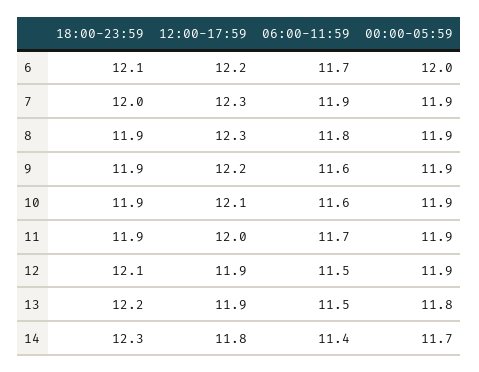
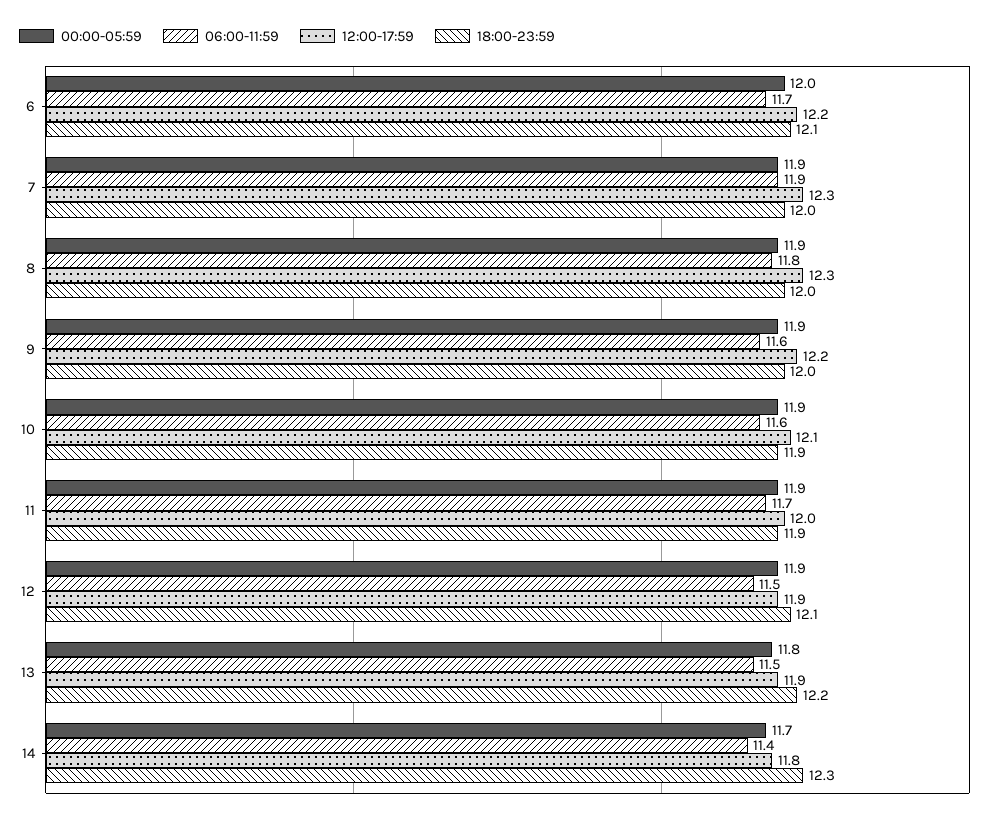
18:00-23:59, 8: 11.9 -> 12
18:00-23:59, 9: 11.9 -> 12

